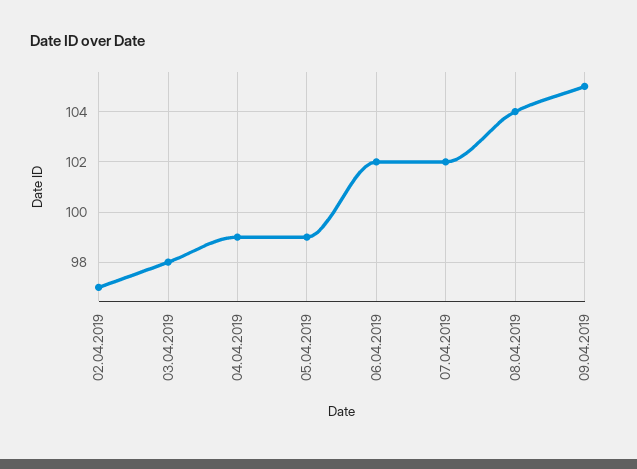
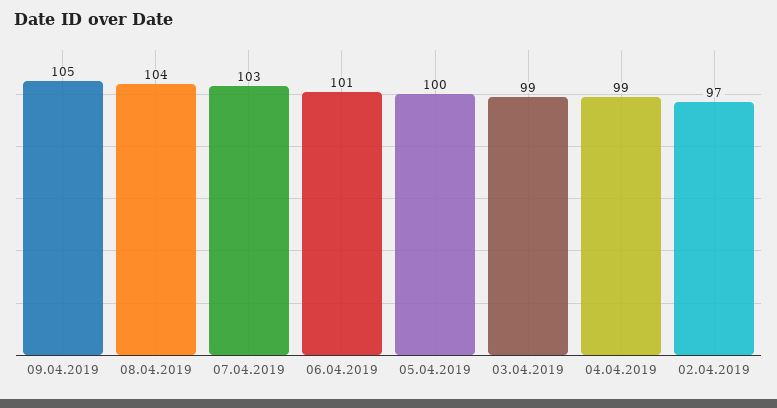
03.04.2019: 98 -> 99
05.04.2019: 99 -> 100
06.04.2019: 102 -> 101
07.04.2019: 102 -> 103

